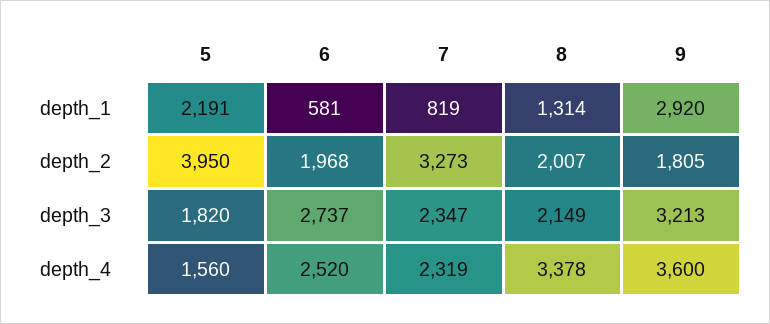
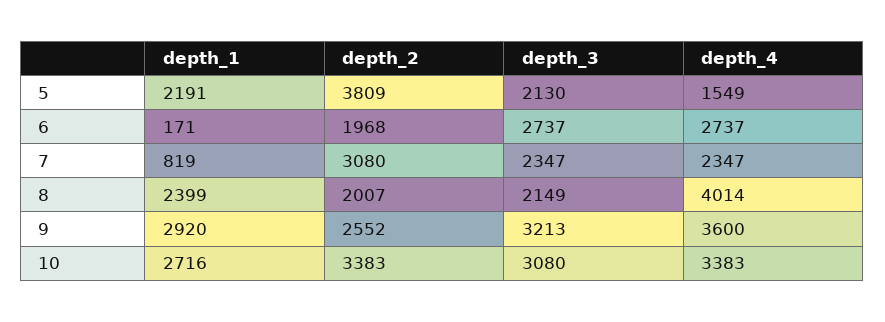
6, depth_1: 581 -> 171
8, depth_1: 1314 -> 2399
5, depth_2: 3950 -> 3809
7, depth_2: 3273 -> 3080
9, depth_2: 1805 -> 2552
5, depth_3: 1820 -> 2130
5, depth_4: 1560 -> 1549
6, depth_4: 2520 -> 2737
7, depth_4: 2319 -> 2347
8, depth_4: 3378 -> 4014
10, depth_1: none -> 2716
10, depth_2: none -> 3383
10, depth_3: none -> 3080
10, depth_4: none -> 3383

